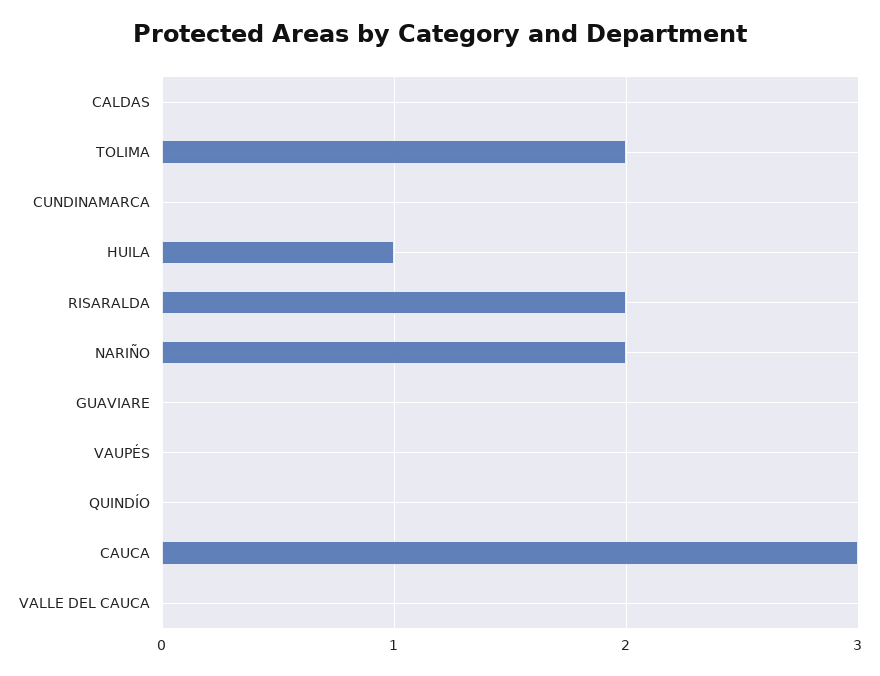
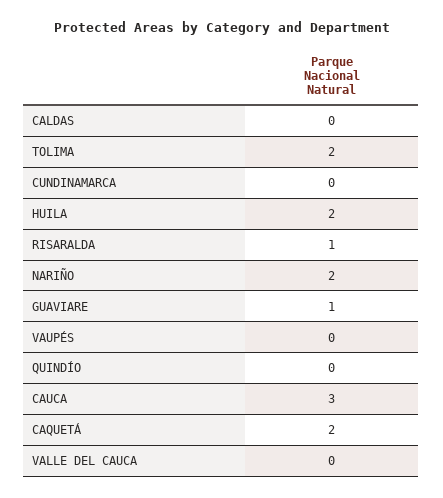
HUILA: 1 -> 2
RISARALDA: 2 -> 1
GUAVIARE: 0 -> 1
CAQUETÁ: none -> 2

